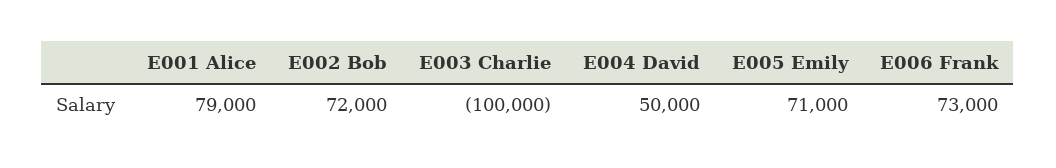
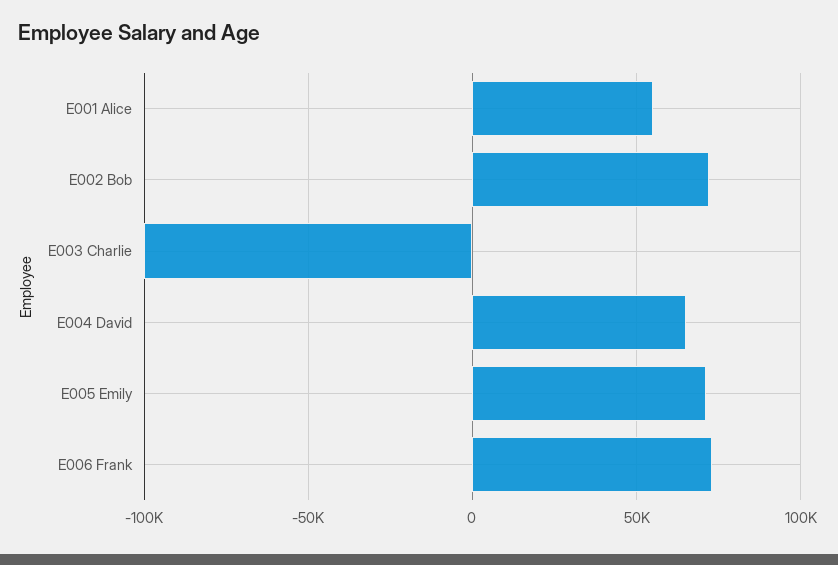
E001 Alice: 79000 -> 55000
E004 David: 50000 -> 65000

